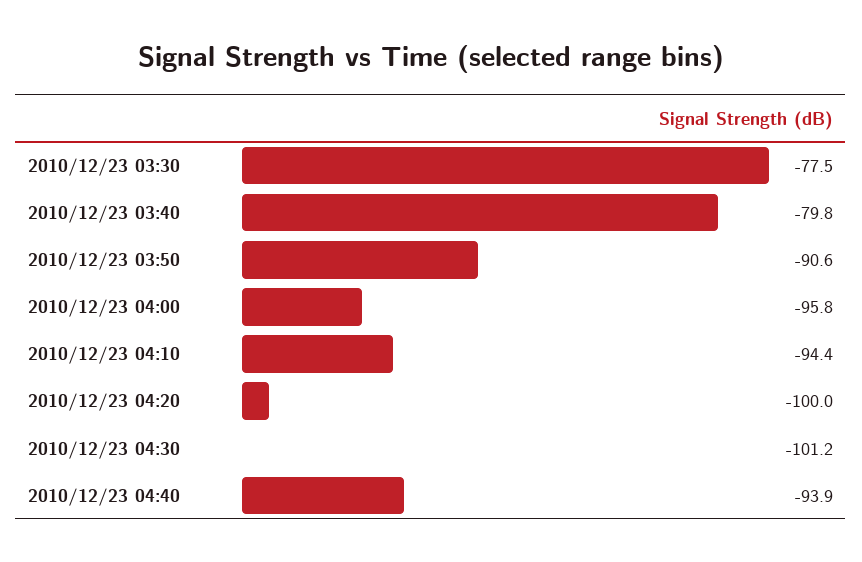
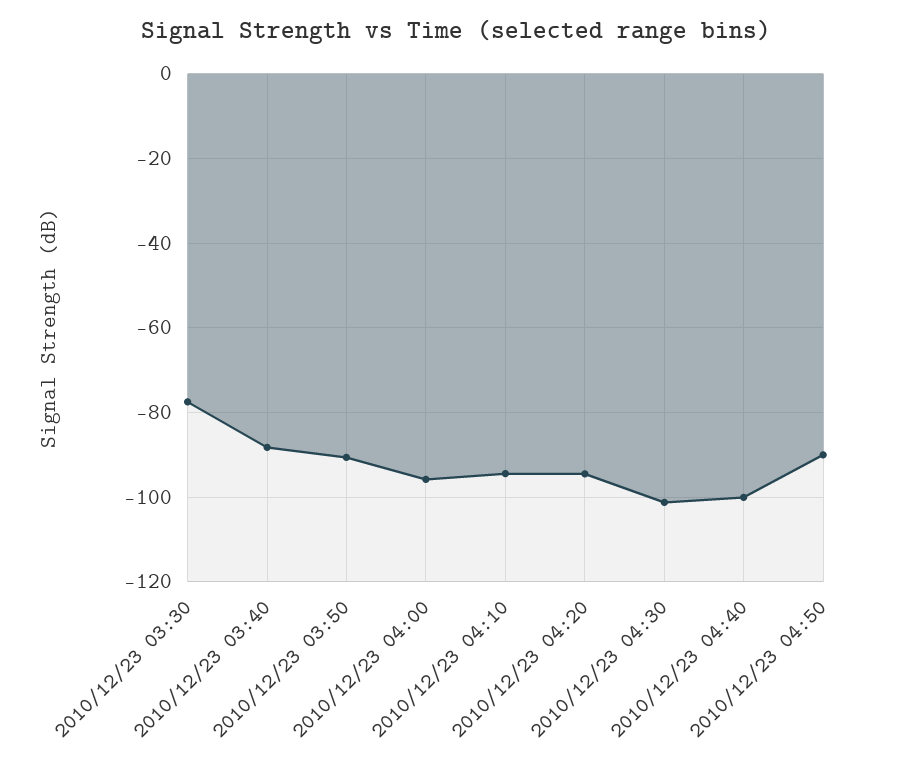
2010/12/23 03:40: -79.8 -> -88
2010/12/23 04:20: -100 -> -94
2010/12/23 04:40: -93.9 -> -100
2010/12/23 04:50: none -> -90

